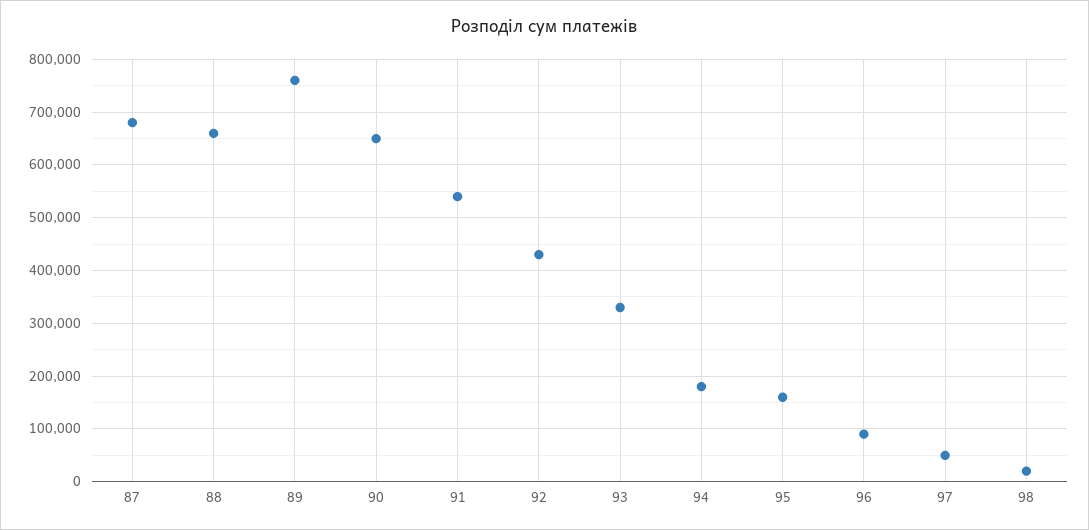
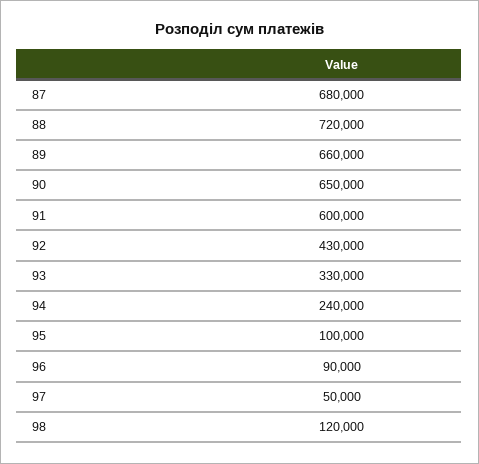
88: 660000 -> 720000
89: 760000 -> 660000
91: 540000 -> 600000
94: 180000 -> 240000
95: 160000 -> 100000
98: 20000 -> 120000

